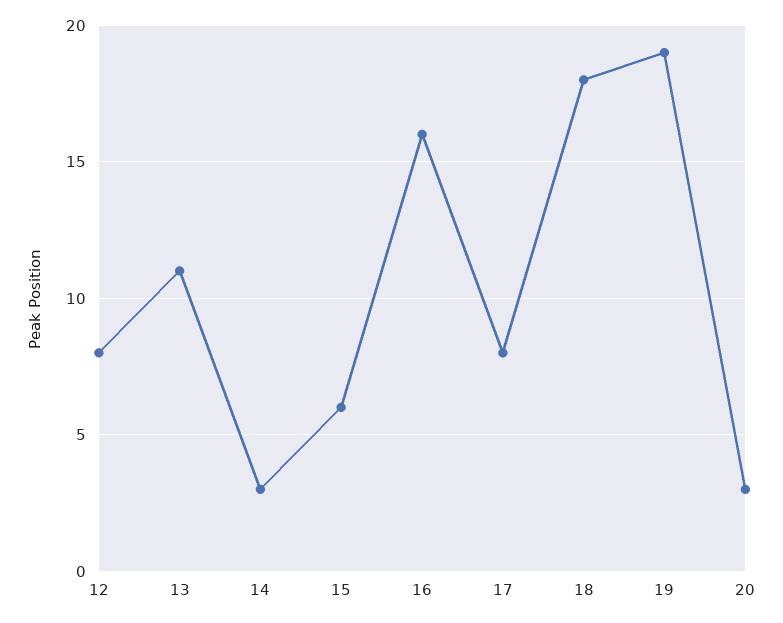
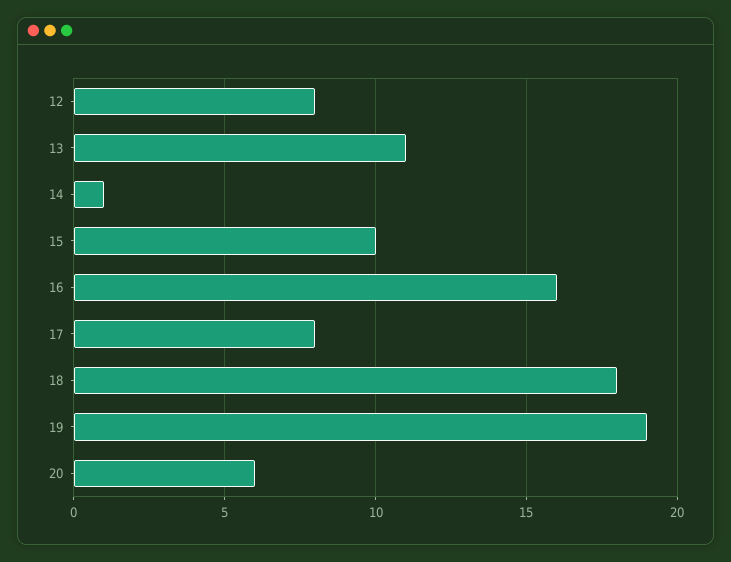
14: 3 -> 1
15: 6 -> 10
20: 3 -> 6

